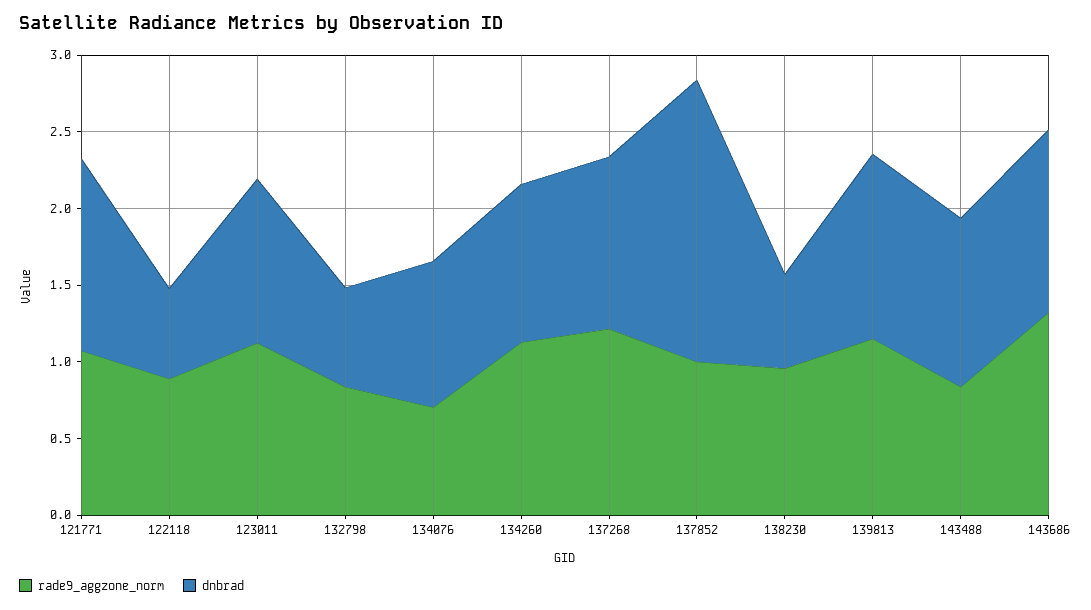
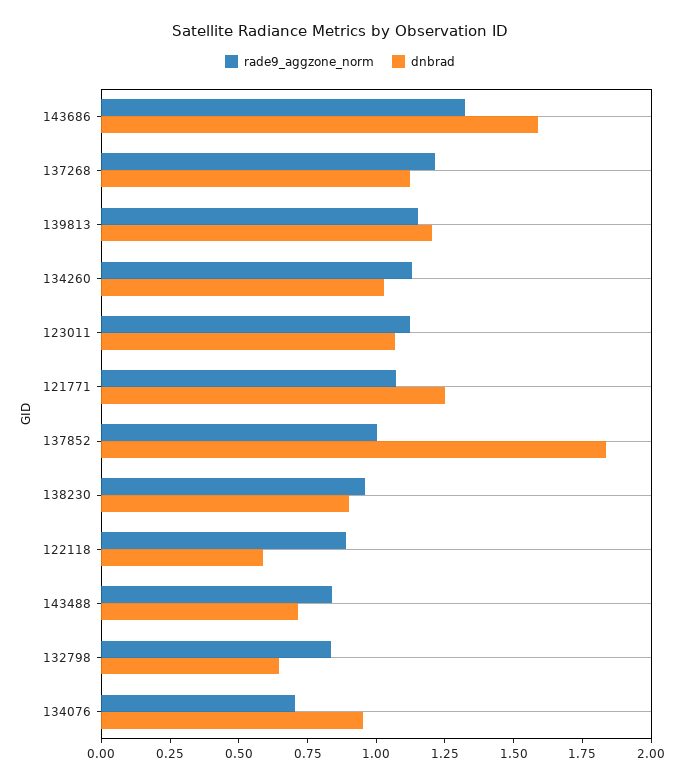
dnbrad, 138230: 0.6 -> 0.9
dnbrad, 143488: 1.1 -> 0.7
dnbrad, 143686: 1.2 -> 1.6

